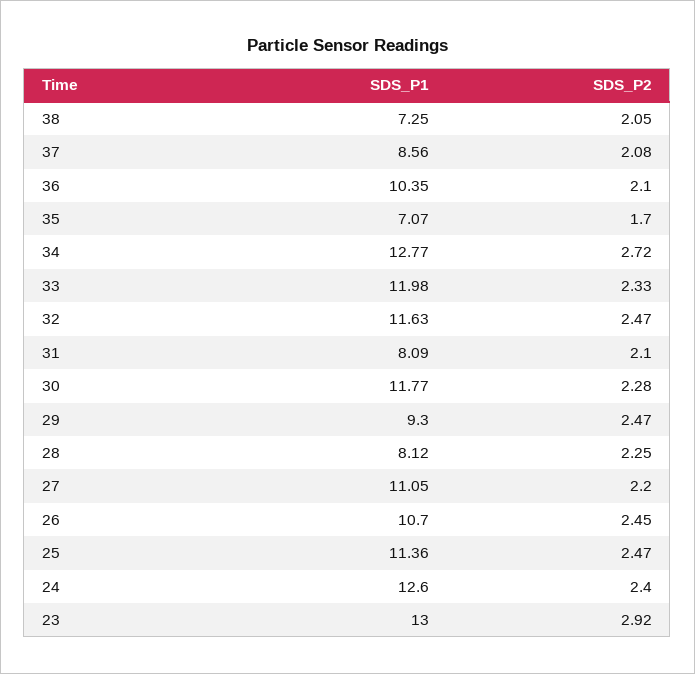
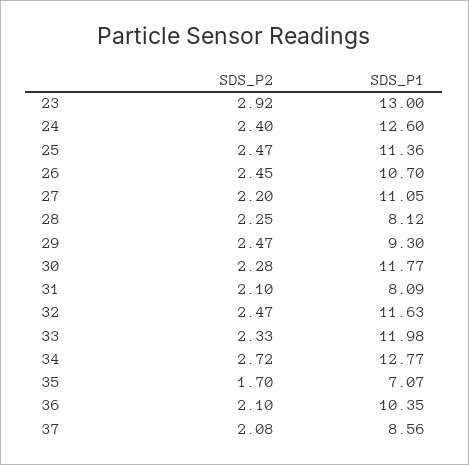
SDS_P1, 38: 7.25 -> none
SDS_P2, 38: 2.05 -> none

